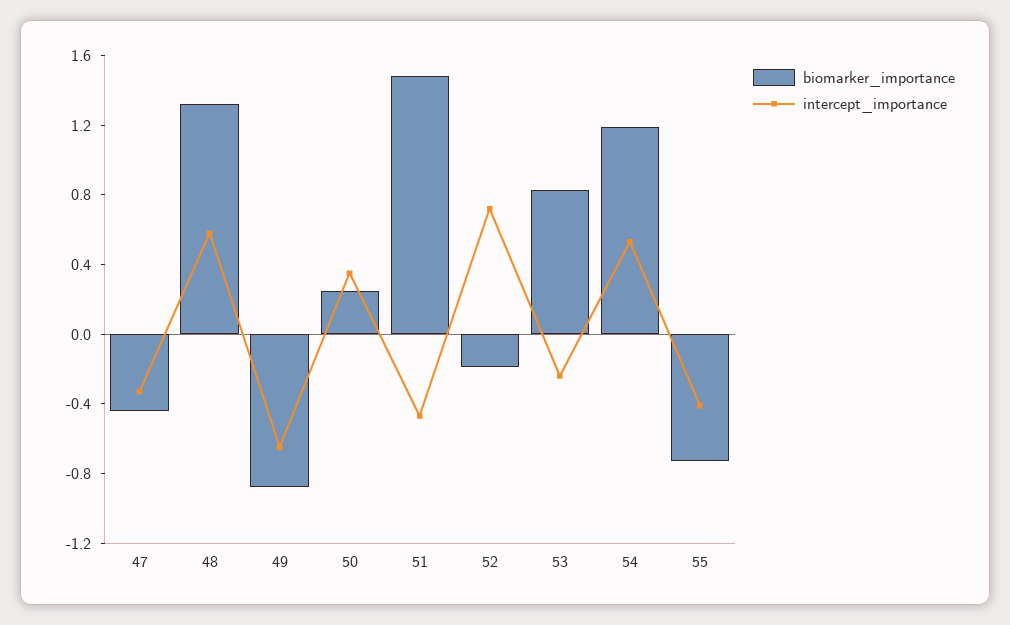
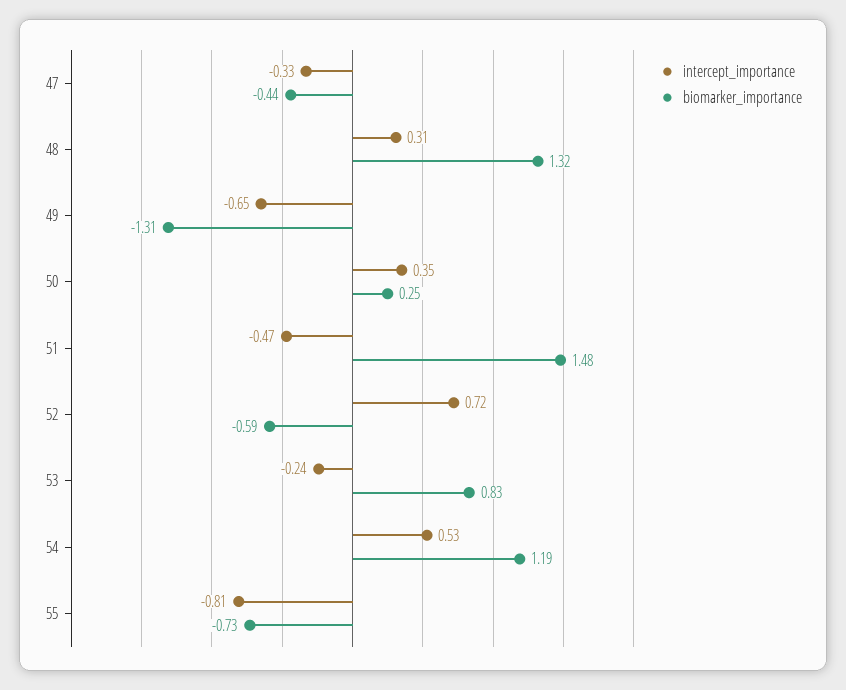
intercept_importance, 48: 0.6 -> 0.31
biomarker_importance, 49: -0.9 -> -1.31
biomarker_importance, 52: -0.2 -> -0.59
intercept_importance, 55: -0.4 -> -0.81

